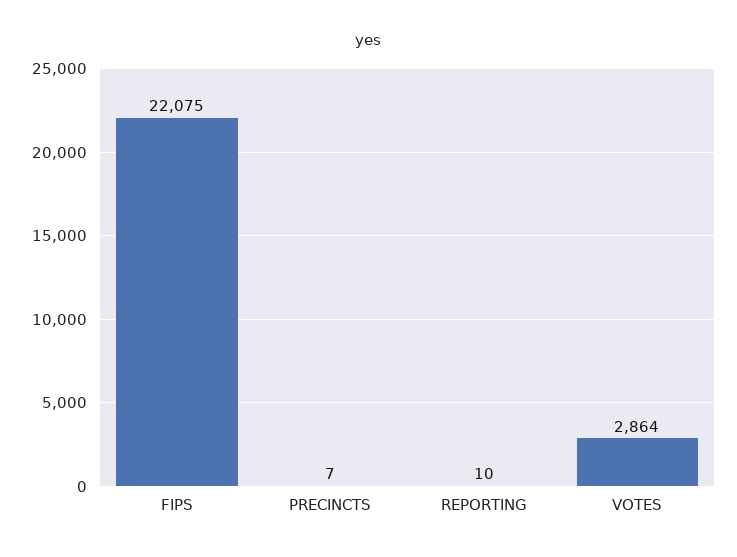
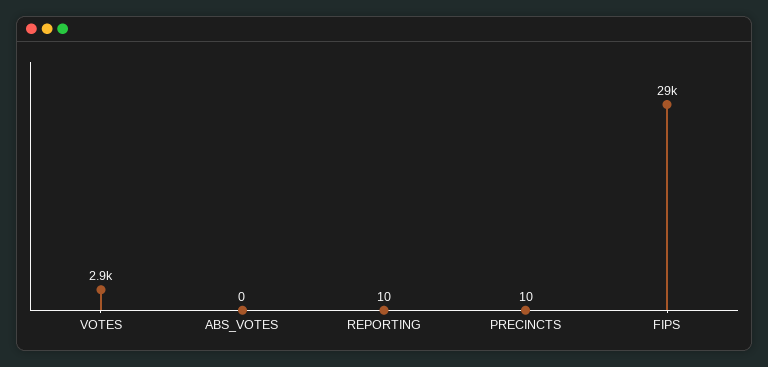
FIPS: 22075 -> 29000
PRECINCTS: 7 -> 10
ABS_VOTES: none -> 0

